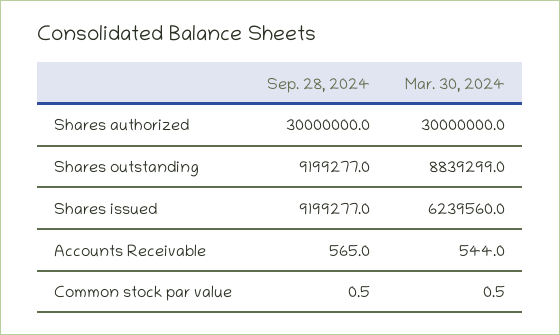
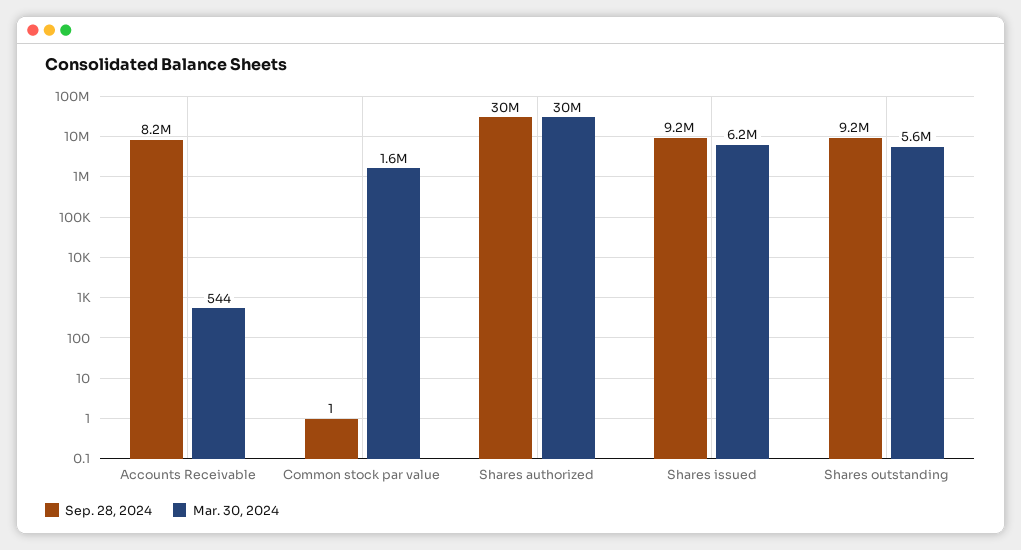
Mar. 30, 2024, Shares outstanding: 8839299 -> 5600000
Sep. 28, 2024, Accounts Receivable: 565 -> 8200000
Mar. 30, 2024, Common stock par value: 0.5 -> 1600000

